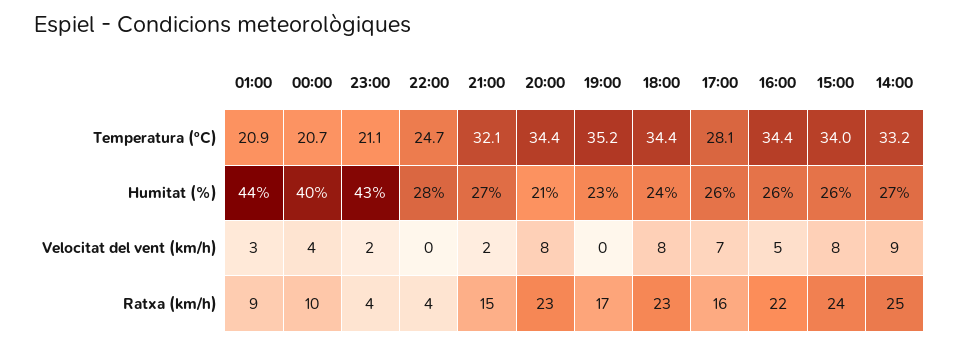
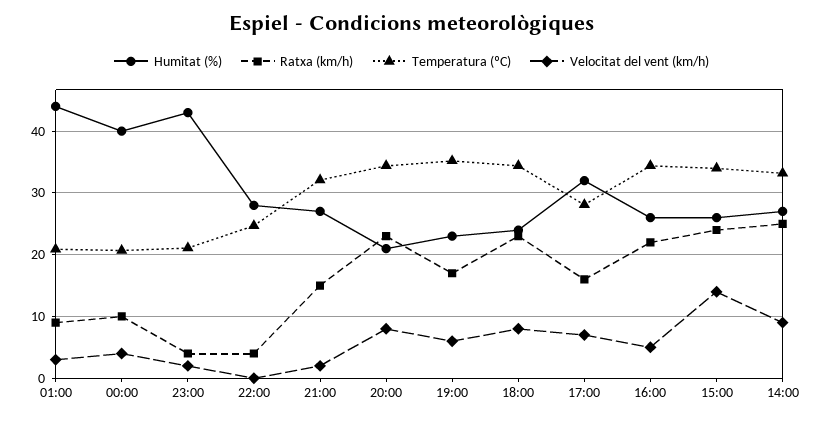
Humitat (%), 17:00: 26 -> 32
Velocitat del vent (km/h), 19:00: 0 -> 6
Velocitat del vent (km/h), 15:00: 8 -> 14

